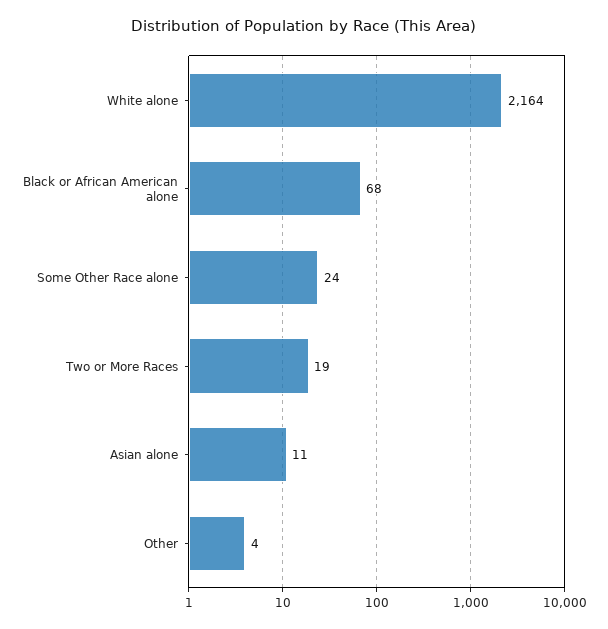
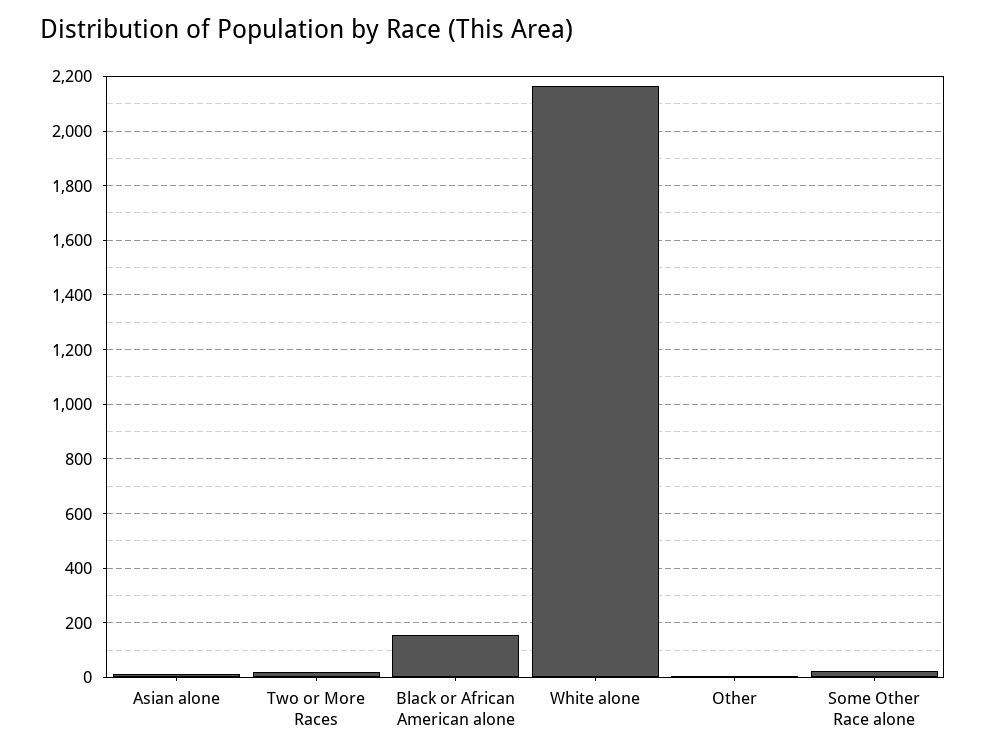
Black or African American alone: 68 -> 150

